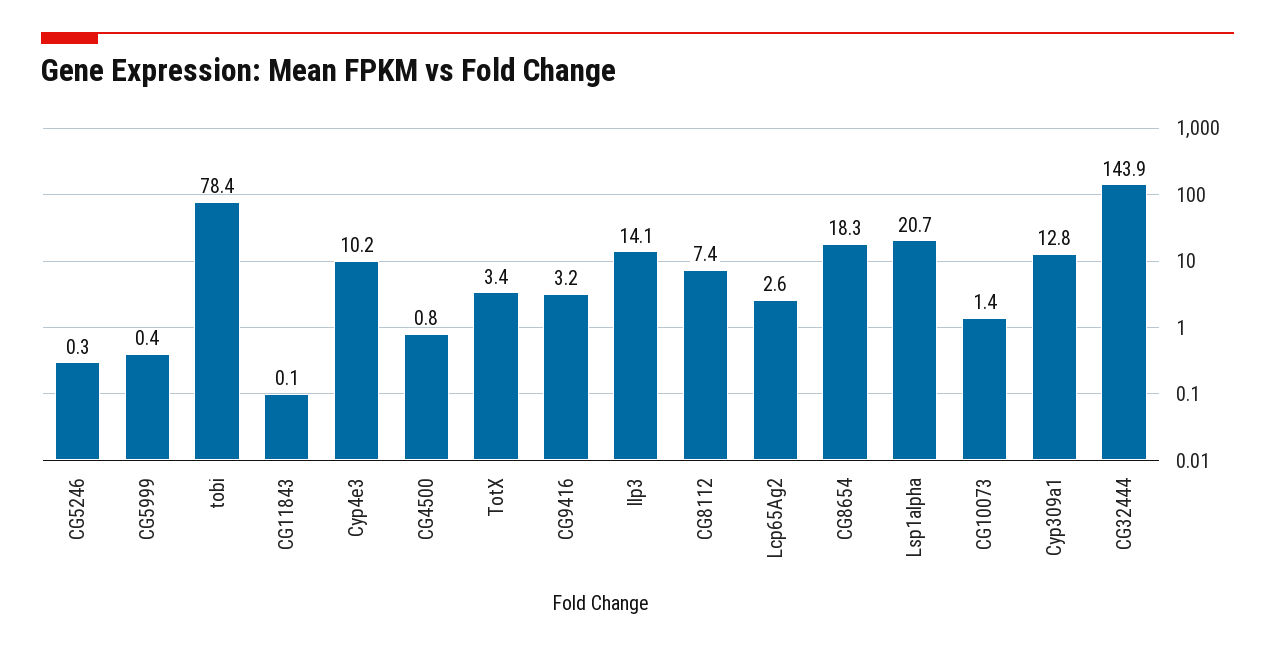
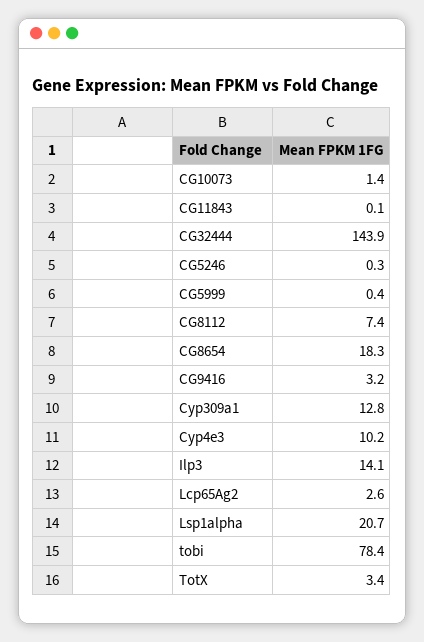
CG4500: 0.8 -> none

